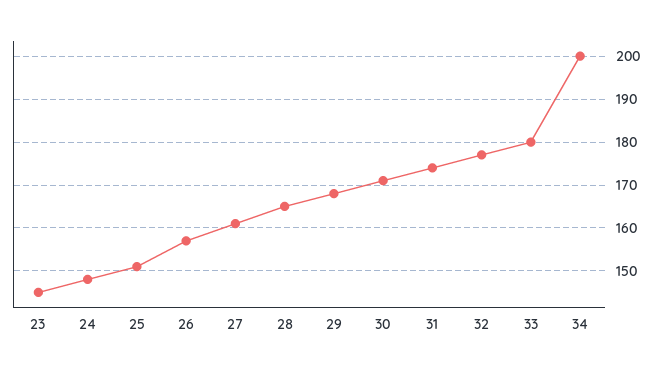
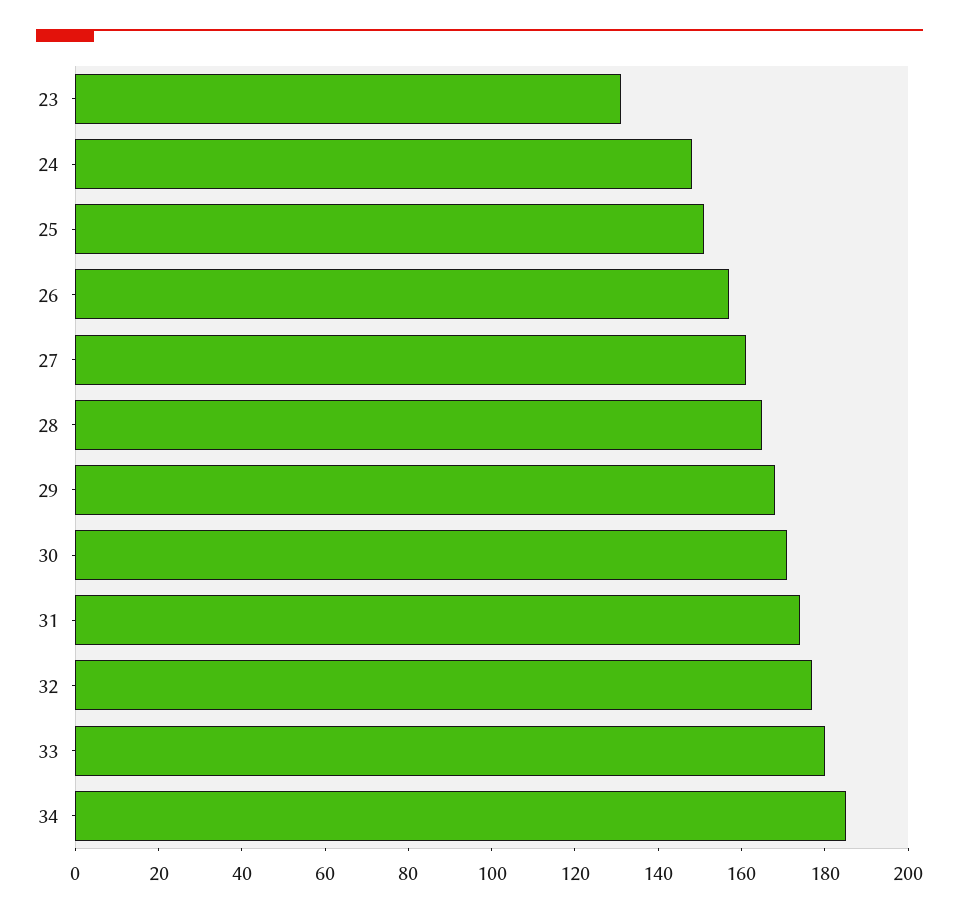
23: 145 -> 130
34: 200 -> 185

